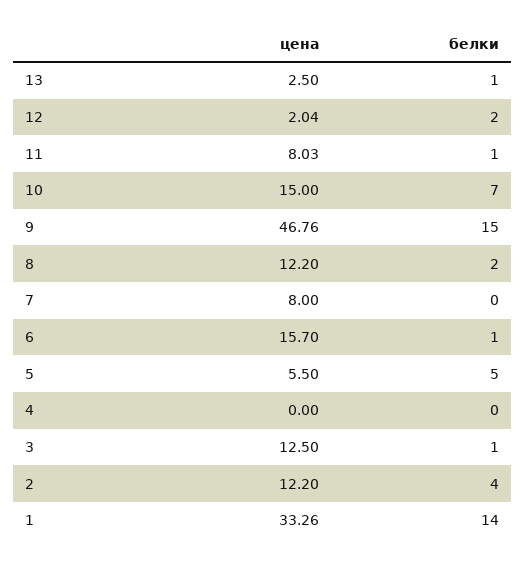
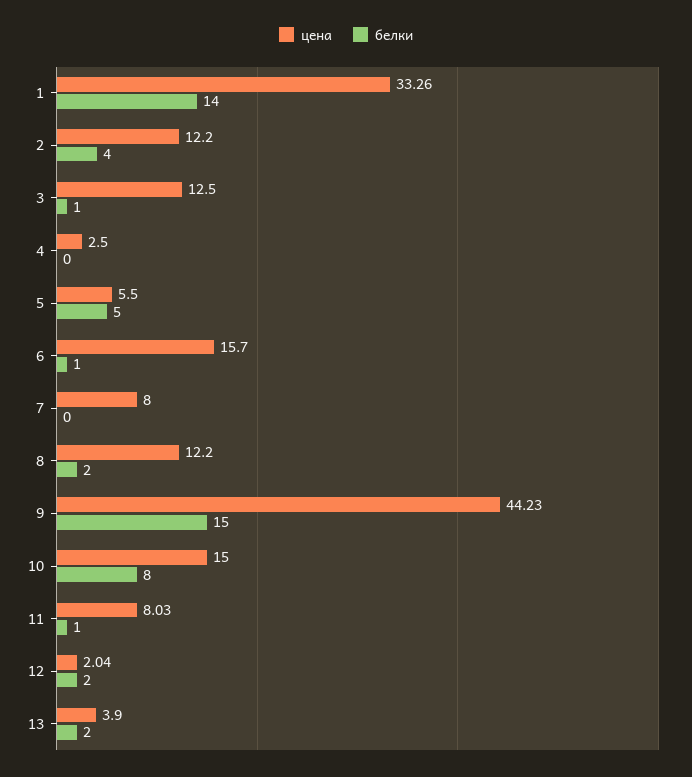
цена, 13: 2.5 -> 3.9
белки, 13: 1 -> 2
белки, 10: 7 -> 8
цена, 9: 46.76 -> 44.23
цена, 4: 0 -> 2.5

